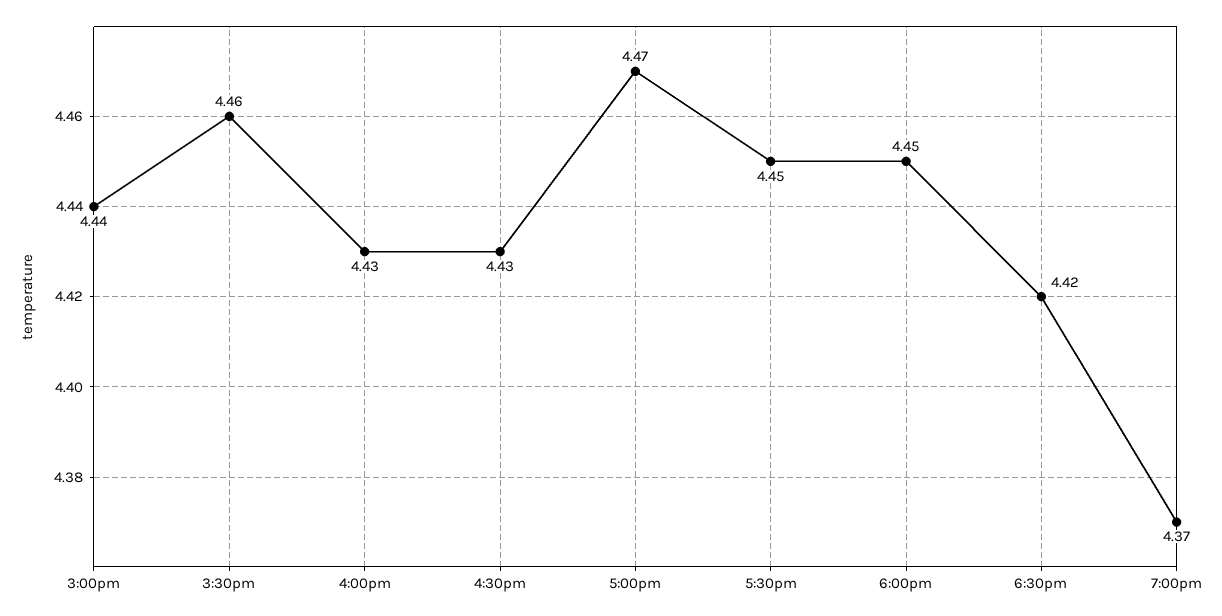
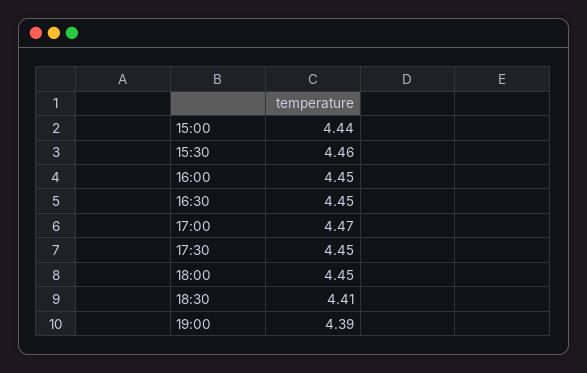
4:00pm: 4.43 -> 4.45
4:30pm: 4.43 -> 4.45
6:30pm: 4.42 -> 4.41
7:00pm: 4.37 -> 4.39

